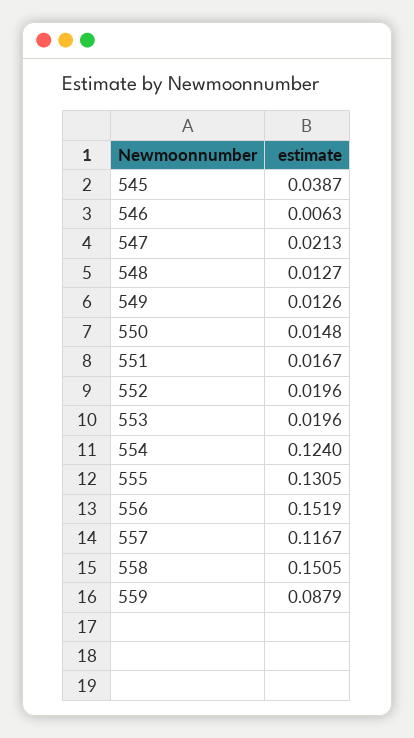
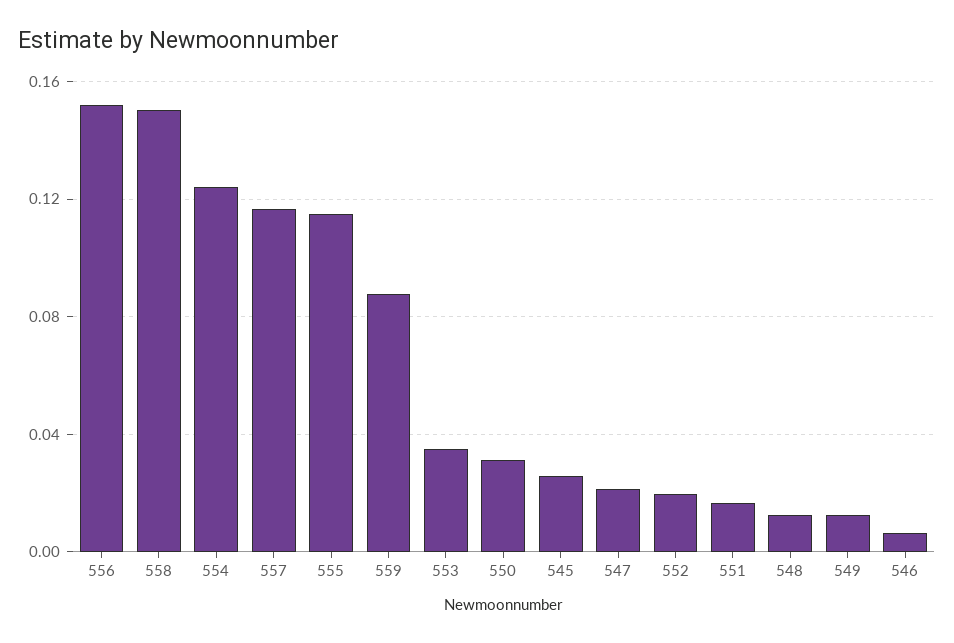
545: 0.0387 -> 0.025
550: 0.0148 -> 0.03
553: 0.0196 -> 0.035
555: 0.1305 -> 0.115

